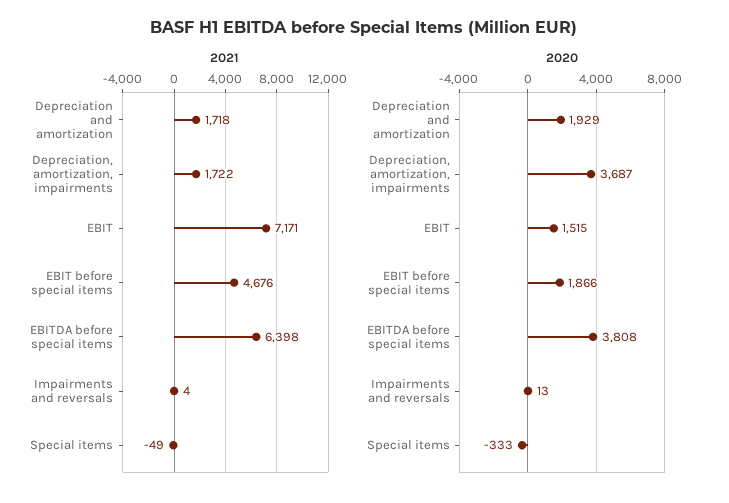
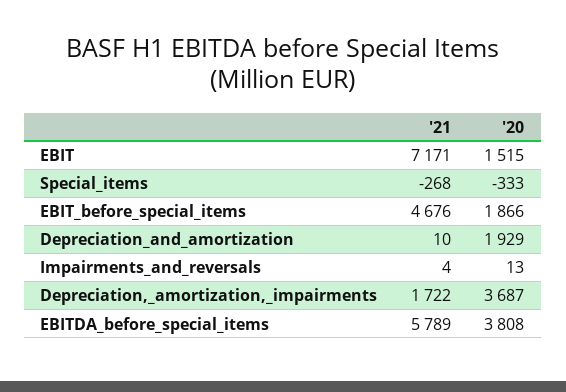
2021, Depreciation and amortization: 1718 -> 10
2021, EBITDA before special items: 6398 -> 5789
2021, Special items: -49 -> -268

